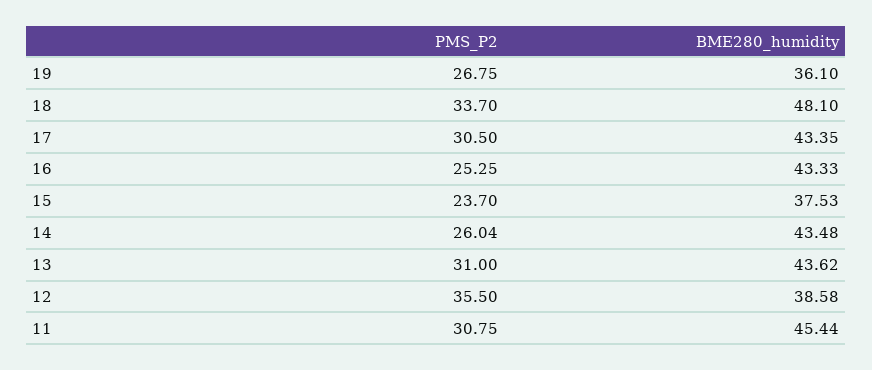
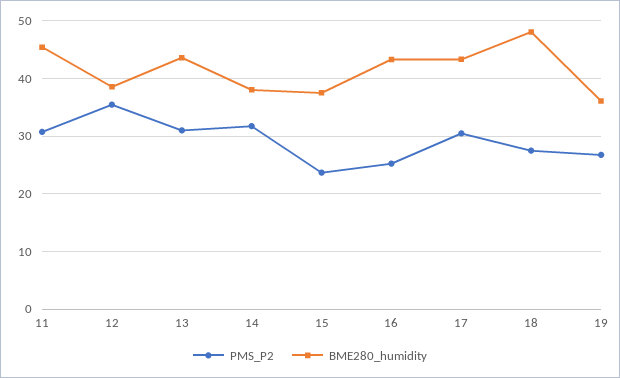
PMS_P2, 18: 33.7 -> 28
PMS_P2, 14: 26.04 -> 32
BME280_humidity, 14: 43.48 -> 38

